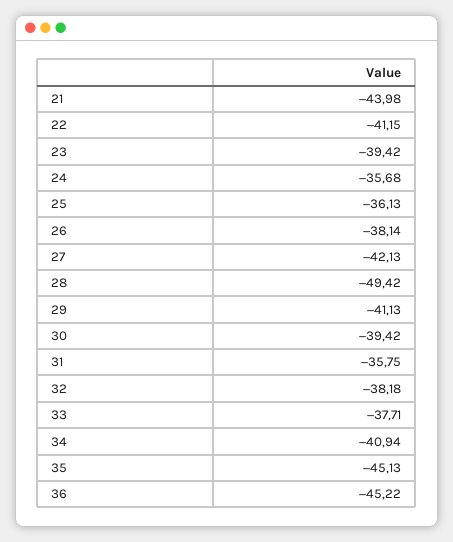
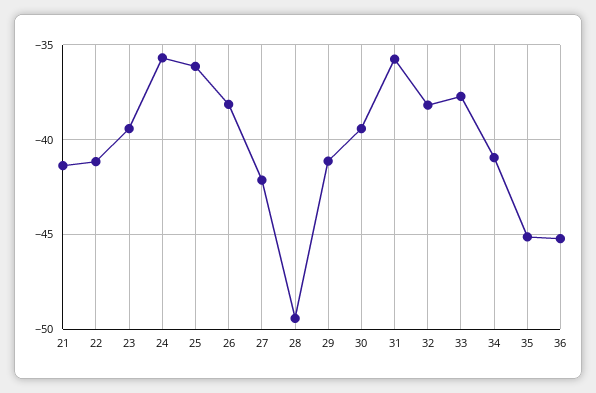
21: -43.98 -> -41.5

